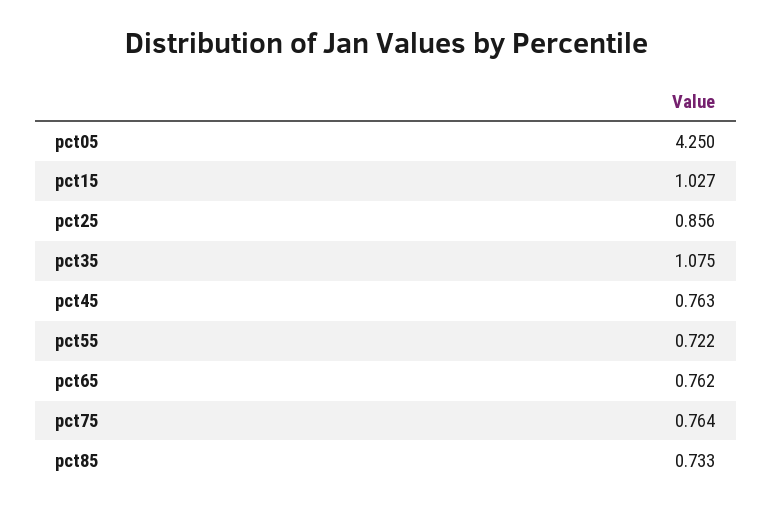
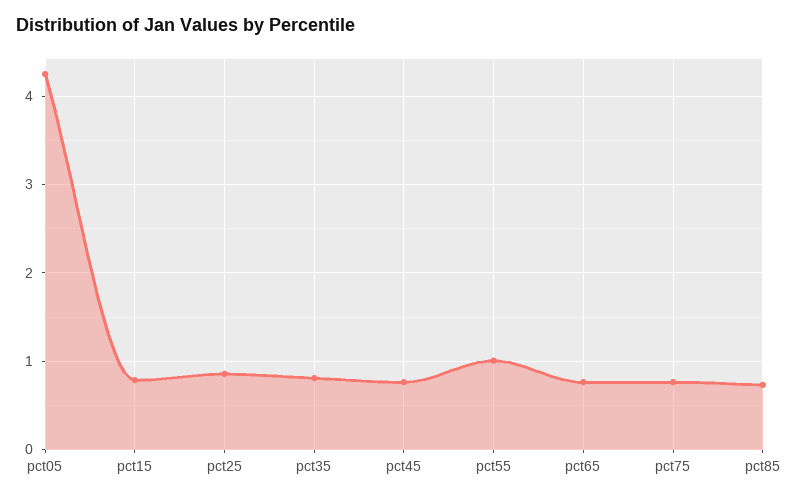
pct15: 1.027 -> 0.8
pct35: 1.075 -> 0.8
pct55: 0.722 -> 1

